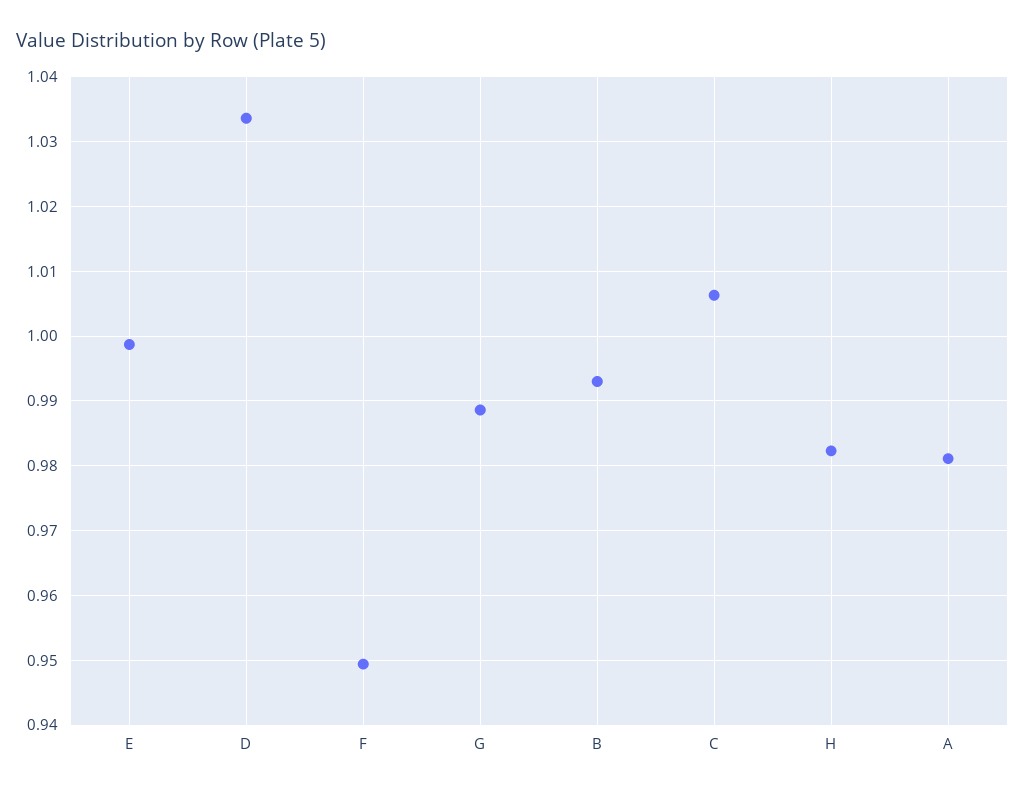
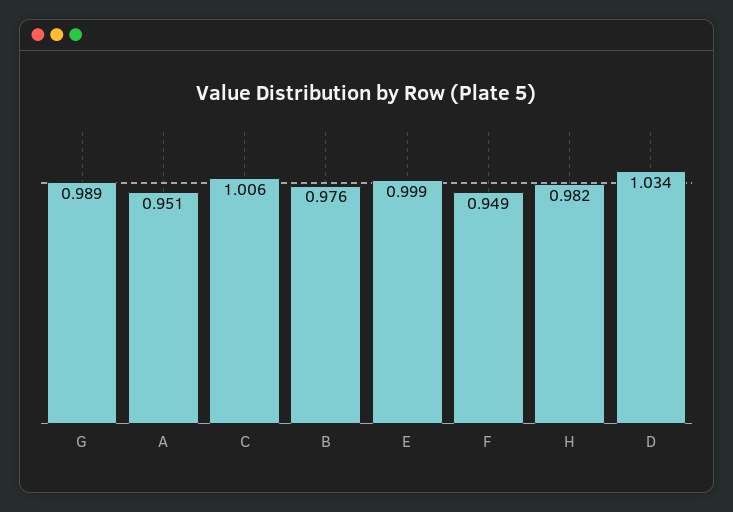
B: 0.993 -> 0.976
A: 0.981 -> 0.951

